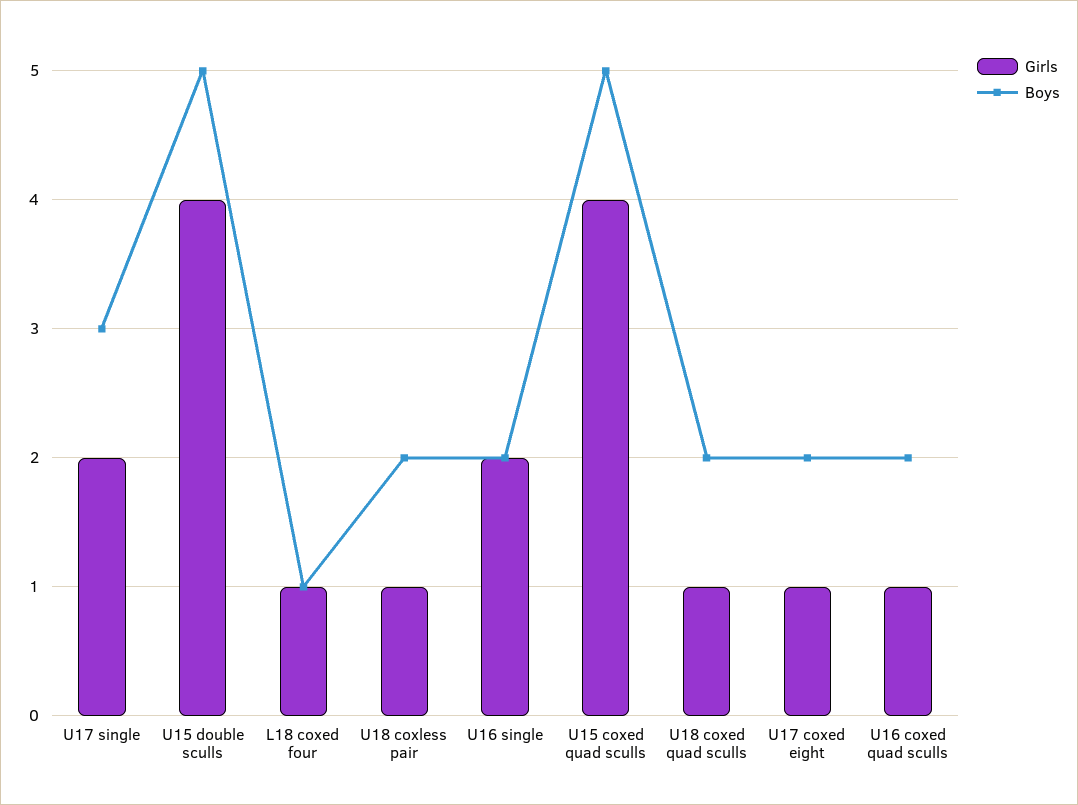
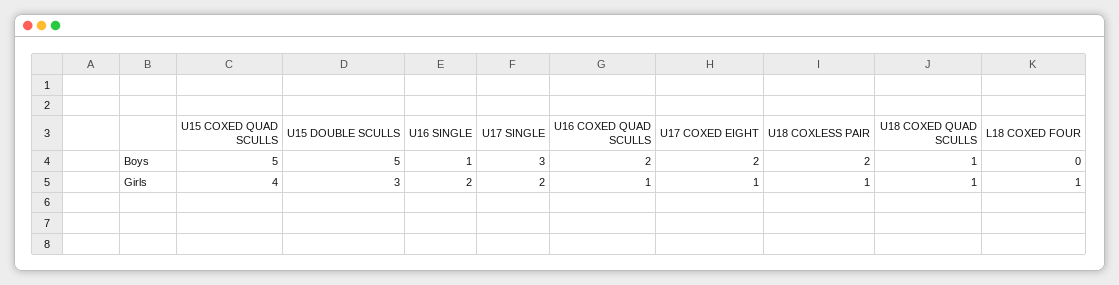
Girls, U15 double sculls: 4 -> 3
Boys, L18 coxed four: 1 -> 0
Boys, U16 single: 2 -> 1
Boys, U18 coxed quad sculls: 2 -> 1

